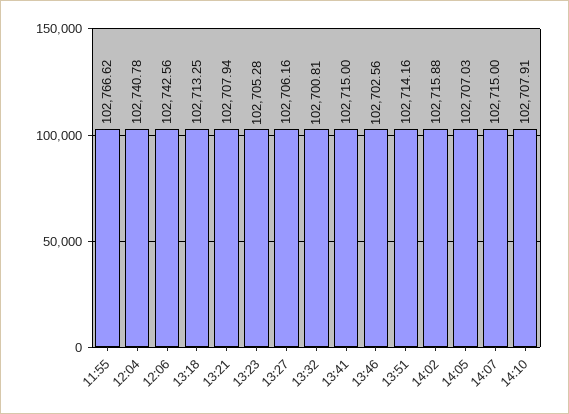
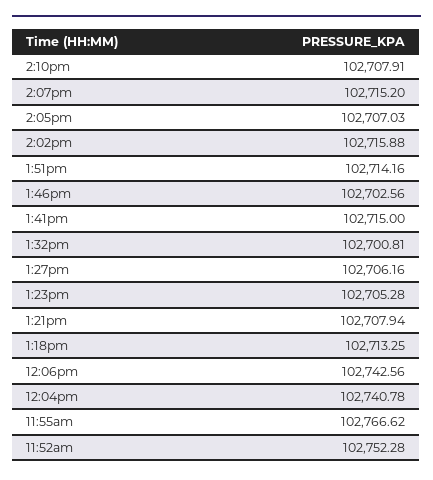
14:07: 102715 -> 102715.2
11:52am: none -> 102752.28

